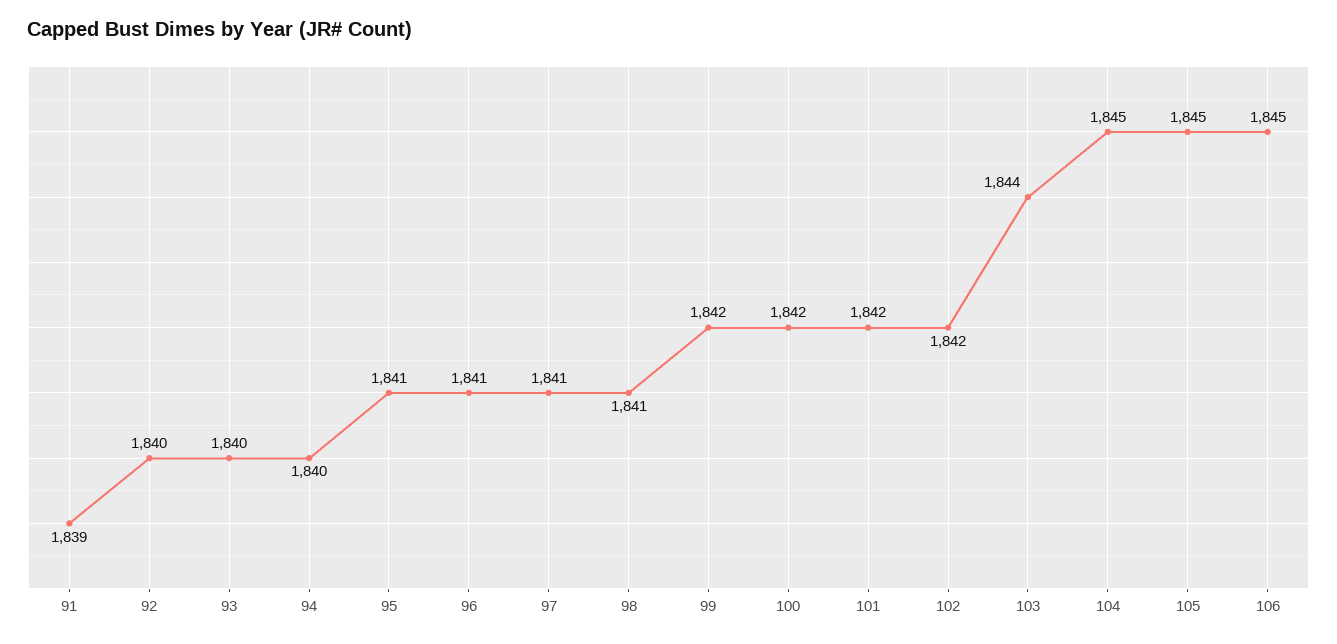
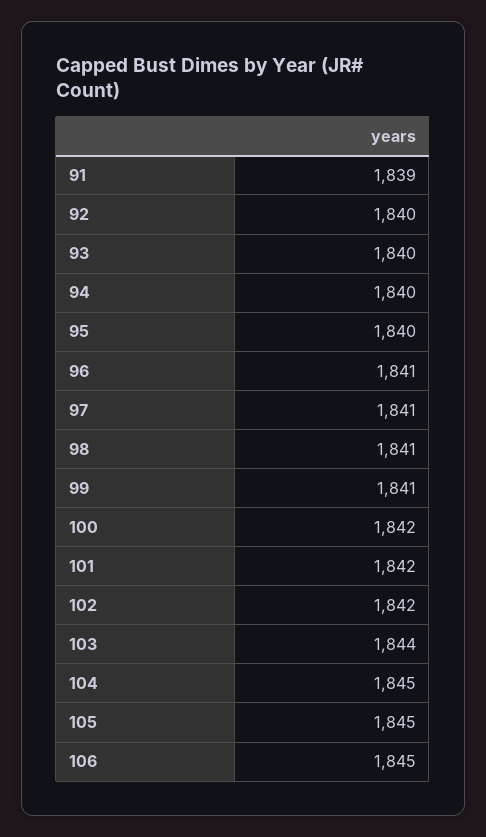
95: 1841 -> 1840
99: 1842 -> 1841

